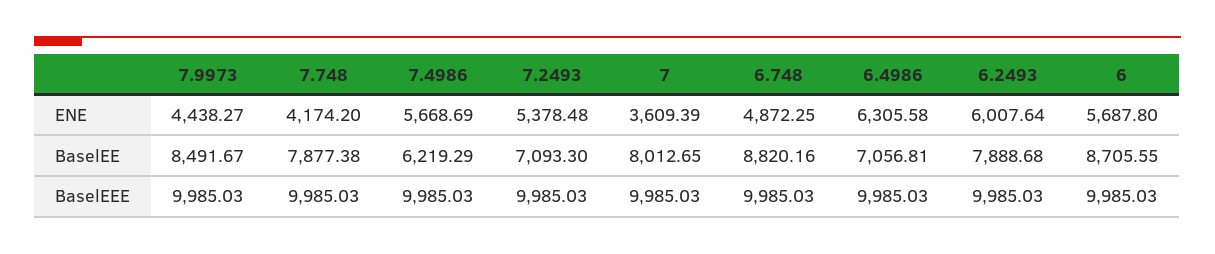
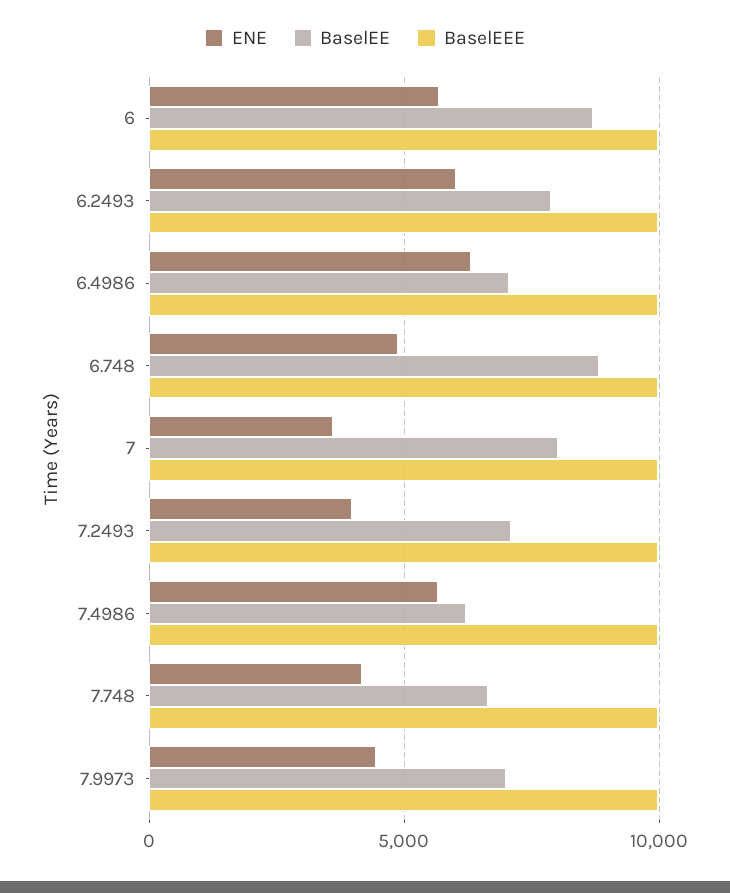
ENE, 7.2493: 5378.48 -> 4000
BaselEE, 7.9973: 8491.67 -> 7000
BaselEE, 7.748: 7877.38 -> 6500

